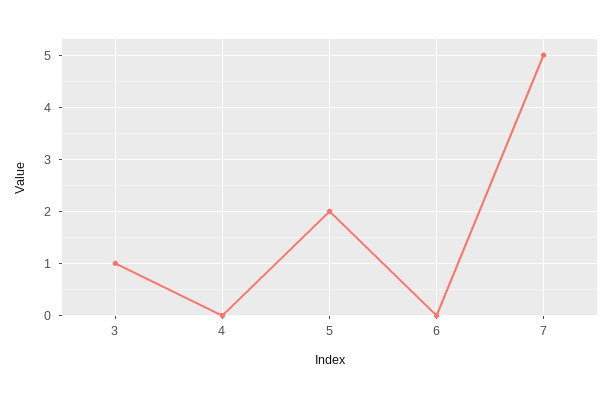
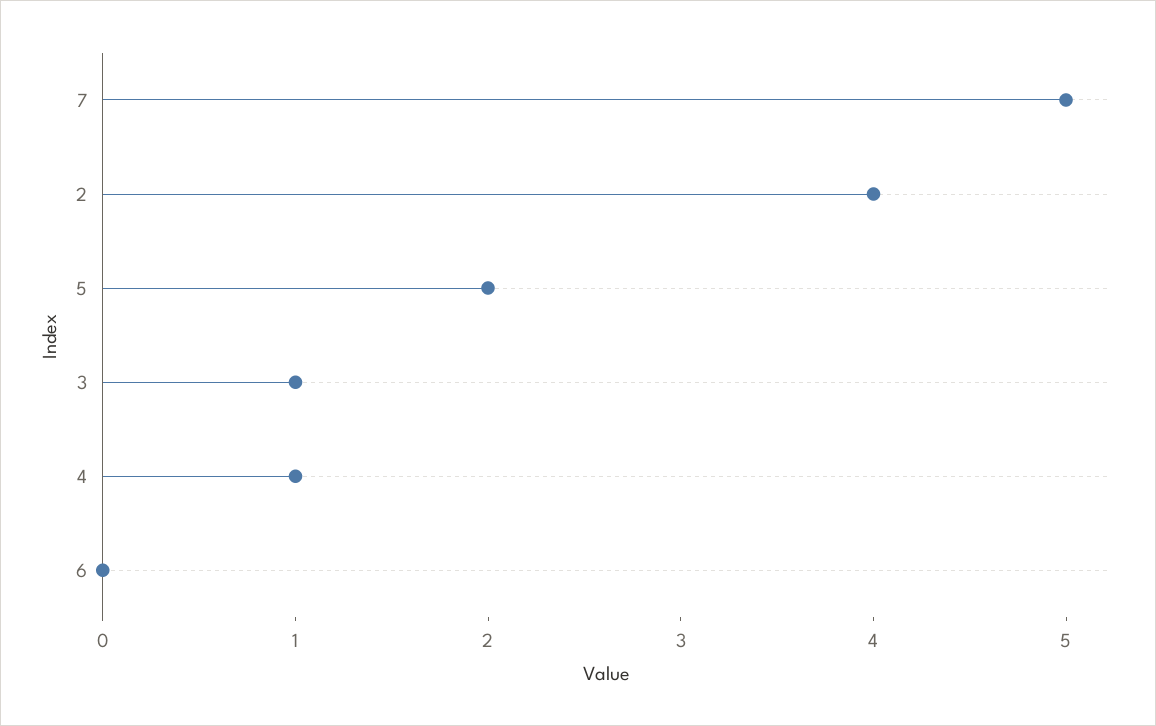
4: 0 -> 1
2: none -> 4

